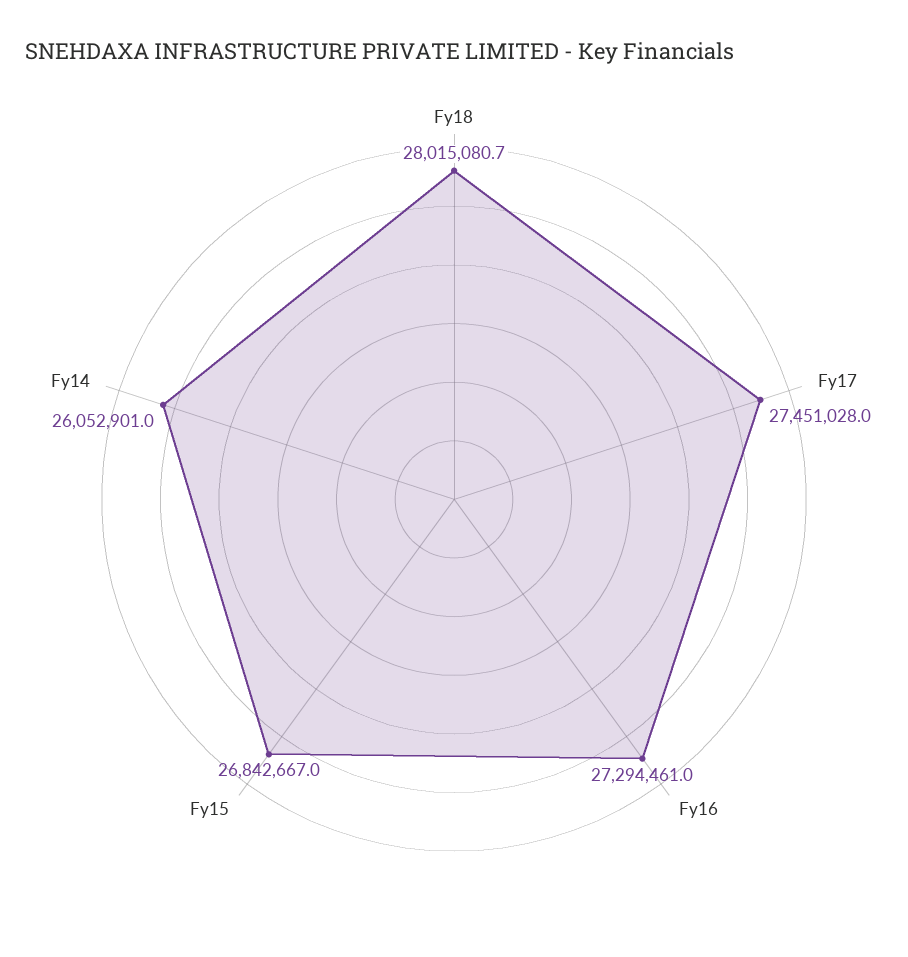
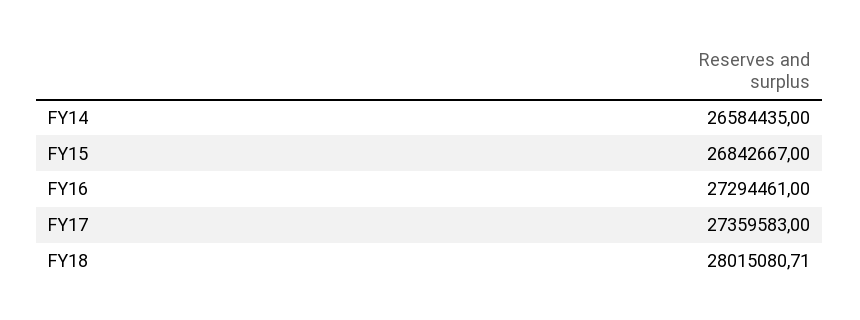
Fy17: 27451028 -> 27359583
Fy14: 26052901 -> 26584435

